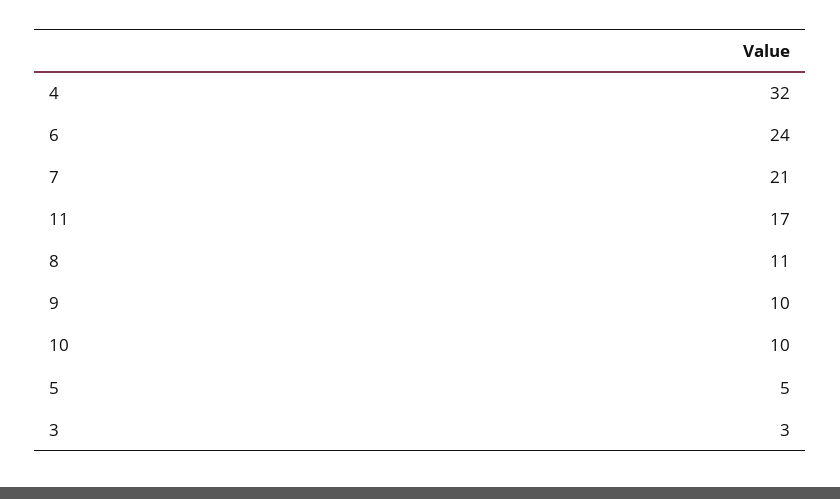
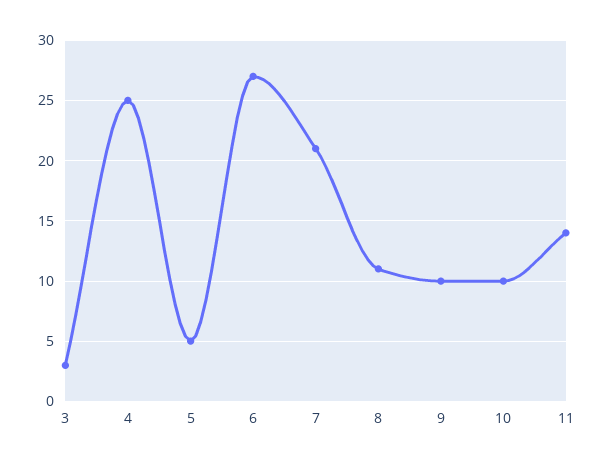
4: 32 -> 25
6: 24 -> 27
11: 17 -> 14

